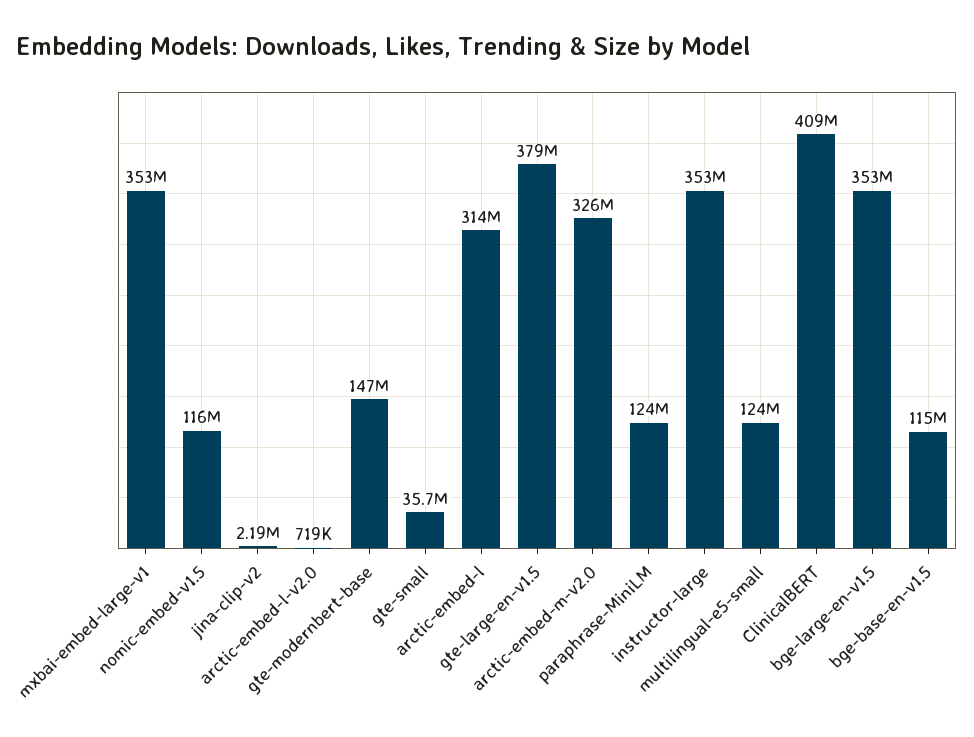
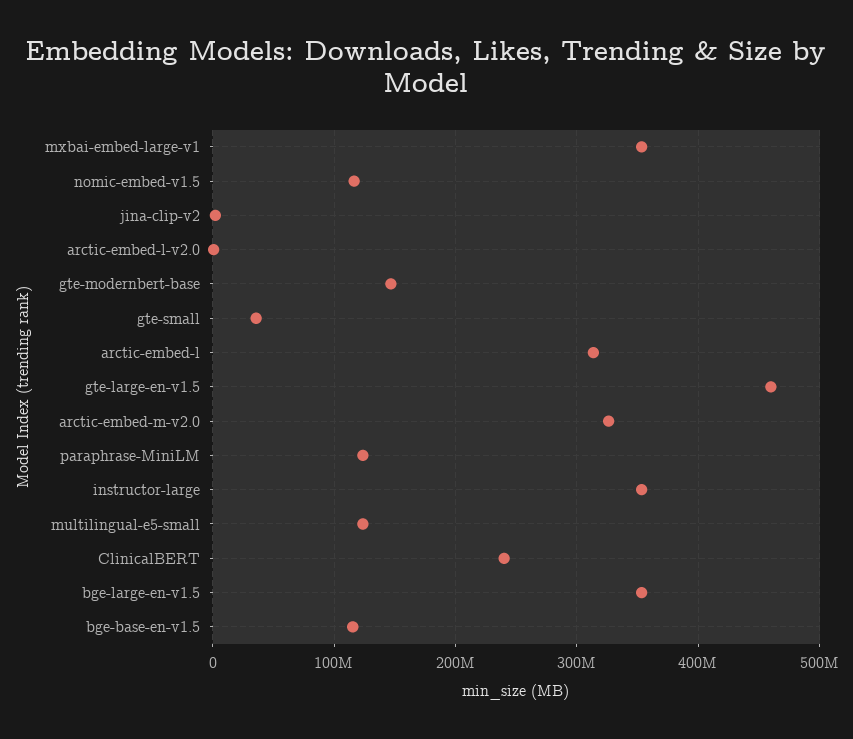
gte-large-en-v1.5: 379000000 -> 460000000
ClinicalBERT: 409000000 -> 240000000

